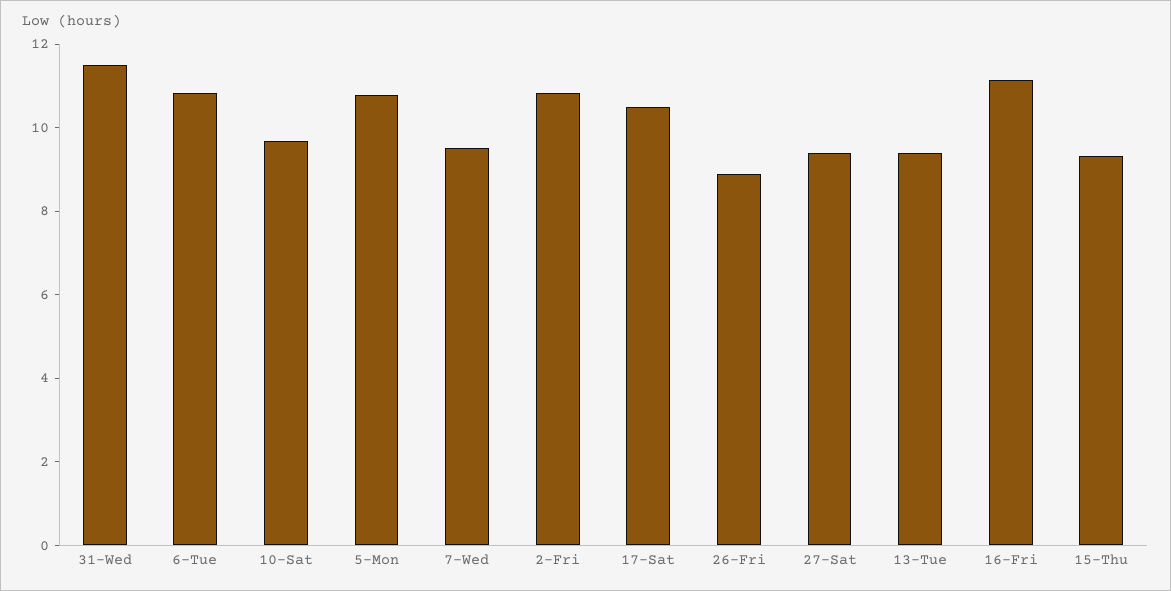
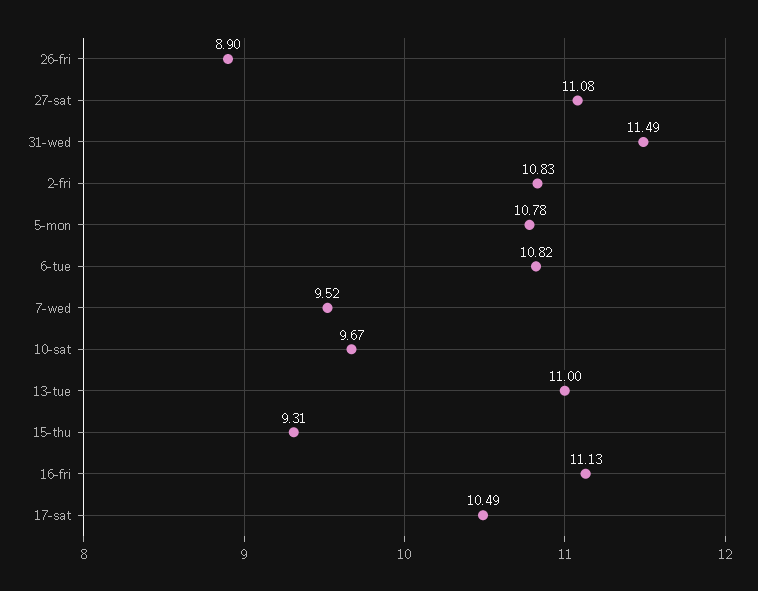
27-Sat: 9.5 -> 11.08
13-Tue: 9.5 -> 11

